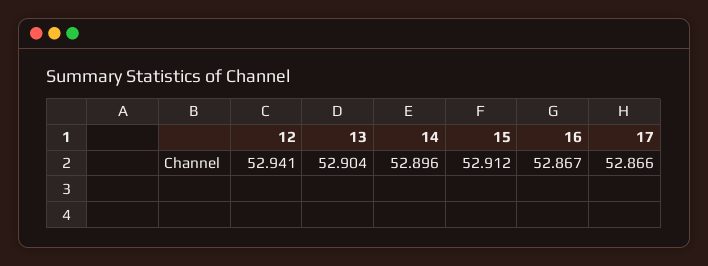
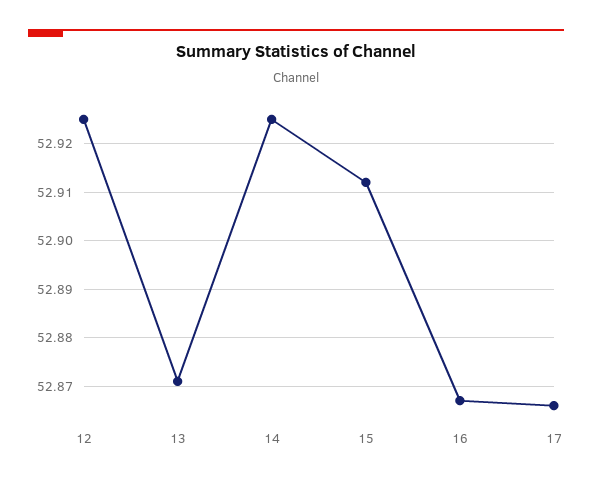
12: 52.941 -> 52.925
13: 52.904 -> 52.87
14: 52.896 -> 52.925

